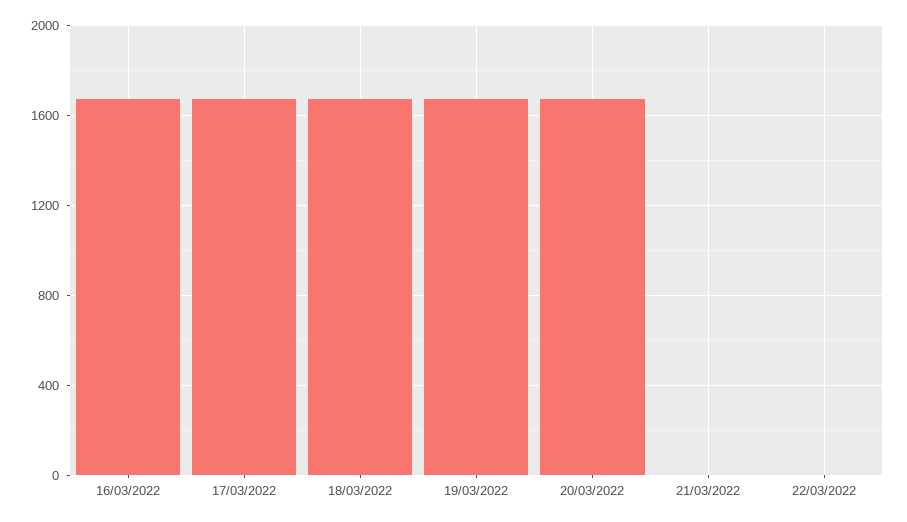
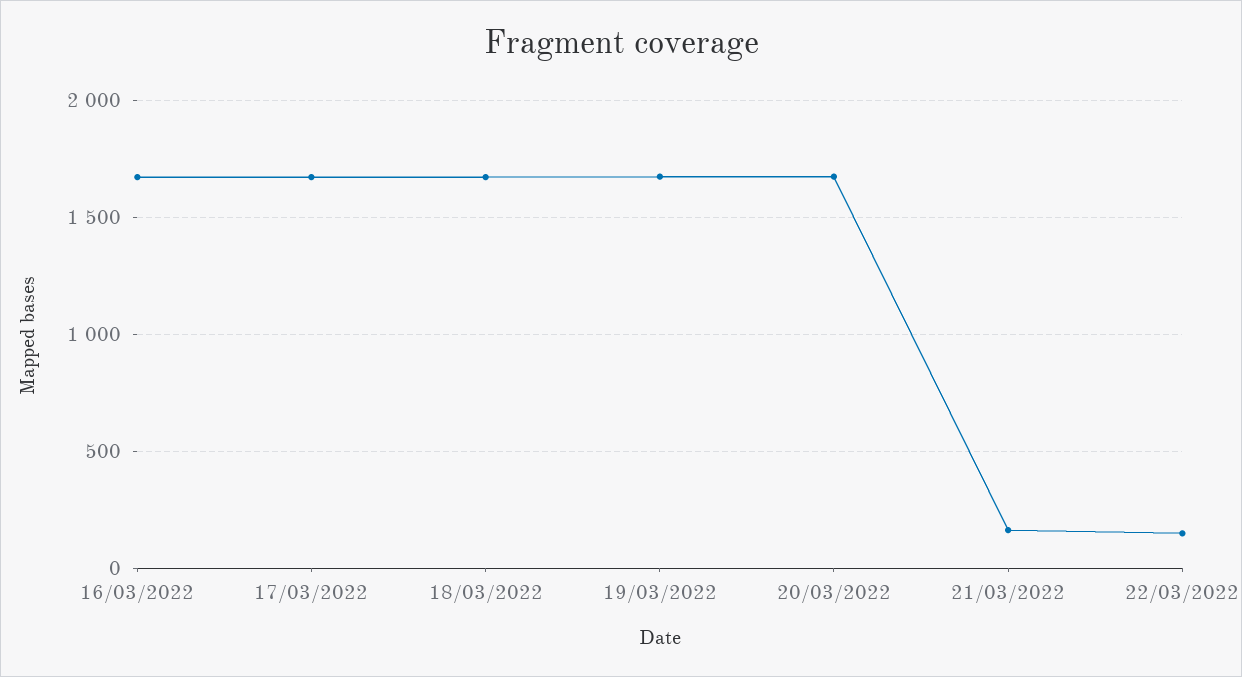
21/03/2022: 0 -> 150
22/03/2022: 0 -> 150

